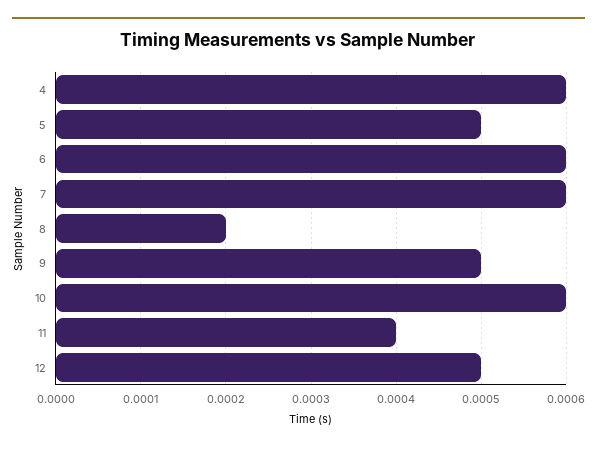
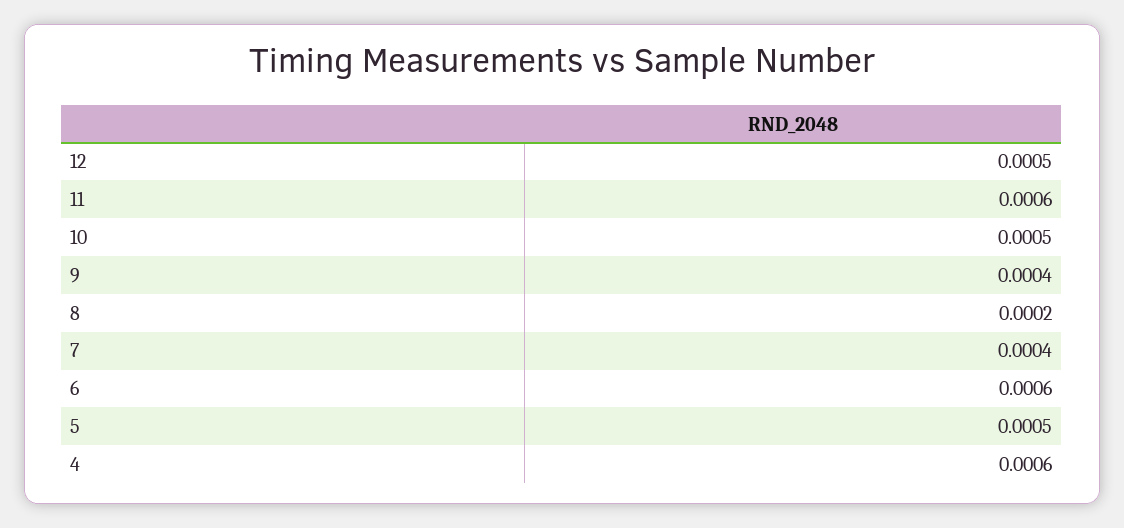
7: 0.0006 -> 0.0004
9: 0.0005 -> 0.0004
10: 0.0006 -> 0.0005
11: 0.0004 -> 0.0006

